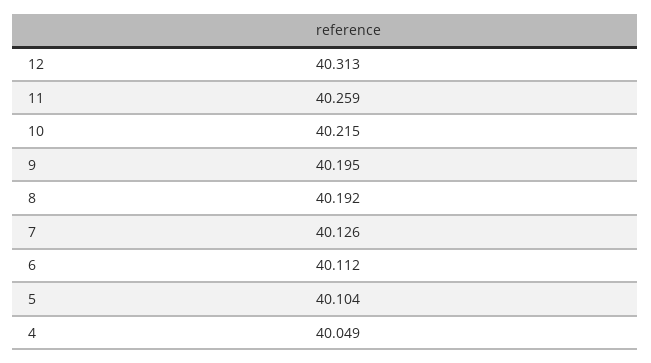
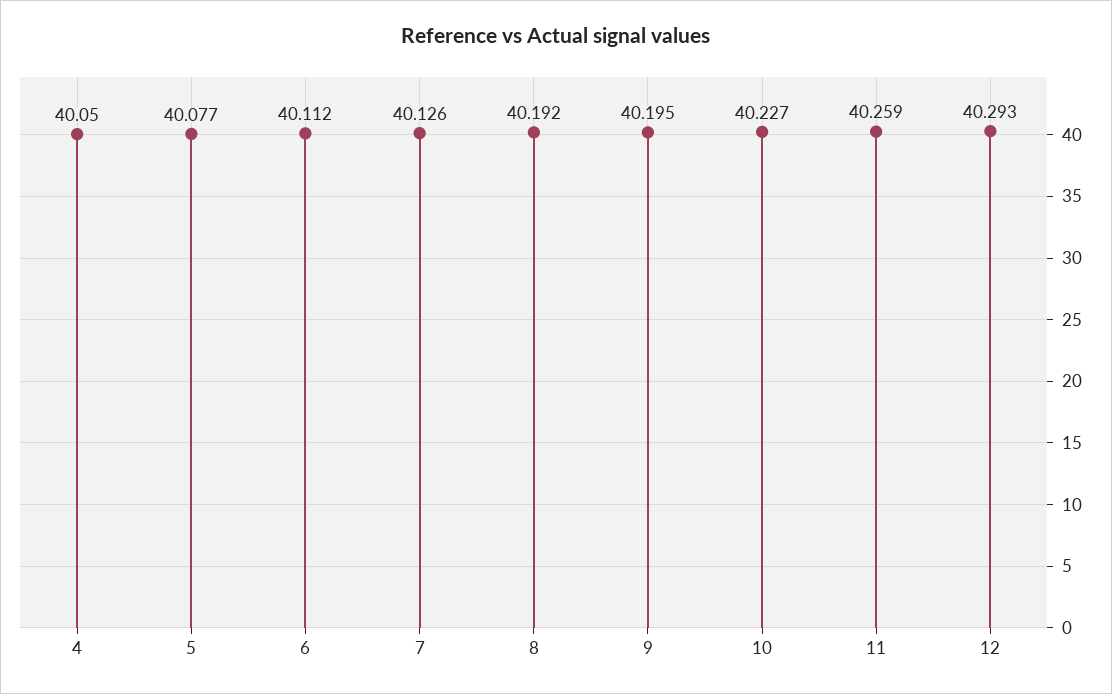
12: 40.313 -> 40.293
10: 40.215 -> 40.227
5: 40.104 -> 40.077
4: 40.049 -> 40.05

